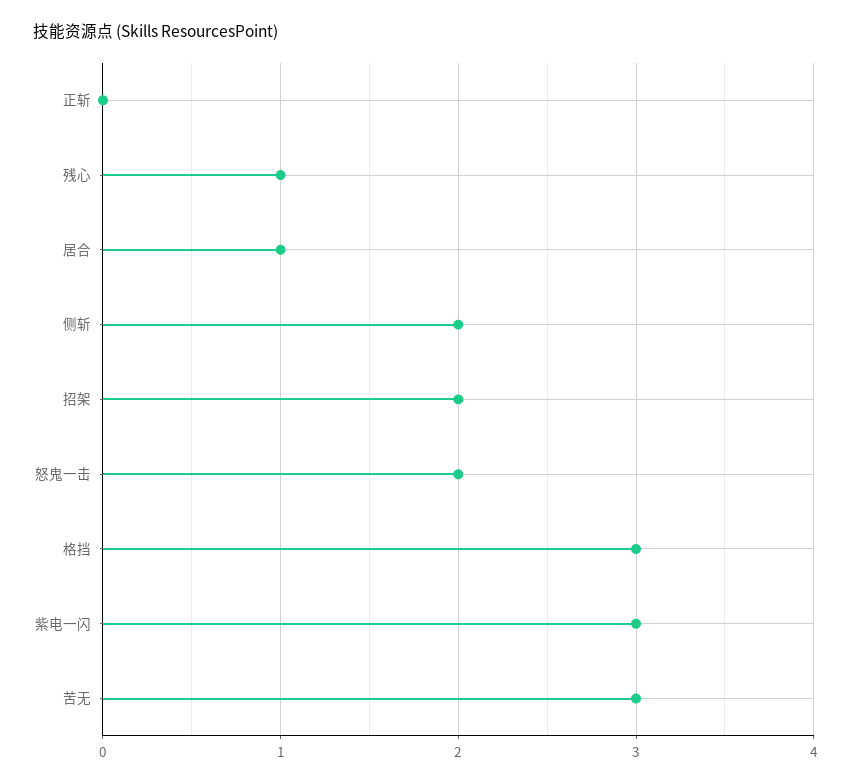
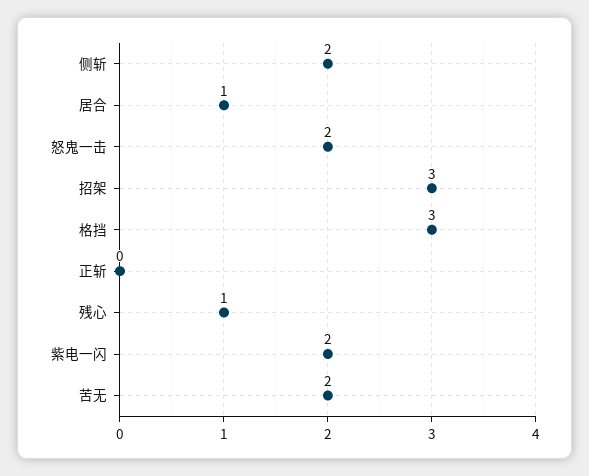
招架: 2 -> 3
紫电一闪: 3 -> 2
苦无: 3 -> 2

